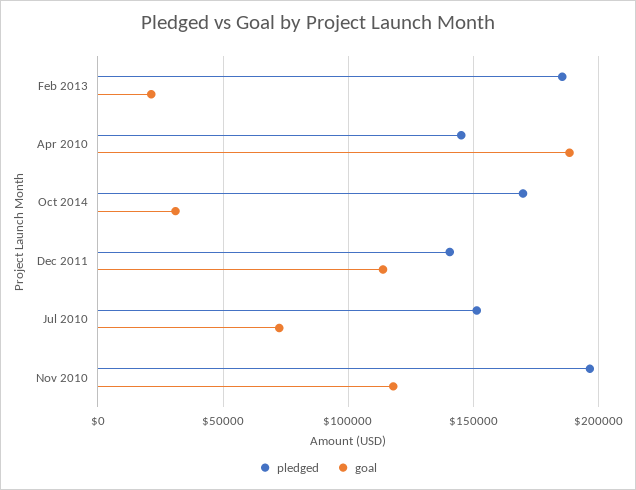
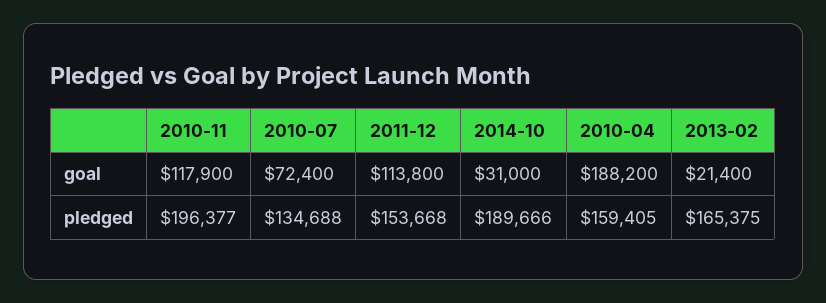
pledged, Feb 2013: 185000 -> 165375
pledged, Apr 2010: 145000 -> 159405
pledged, Oct 2014: 170000 -> 189666
pledged, Dec 2011: 140000 -> 153668
pledged, Jul 2010: 150000 -> 134688

